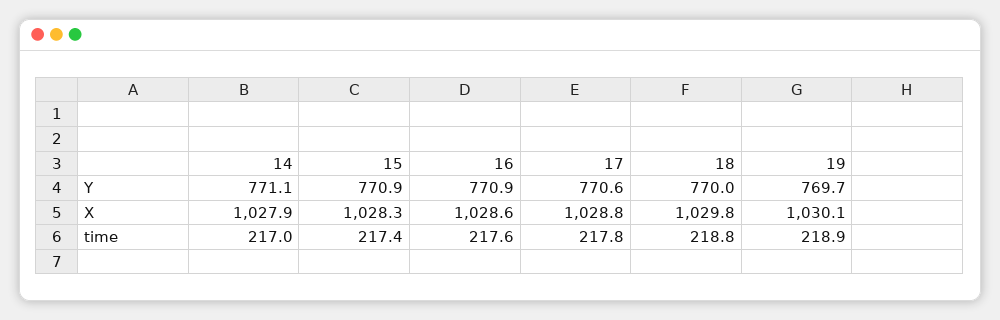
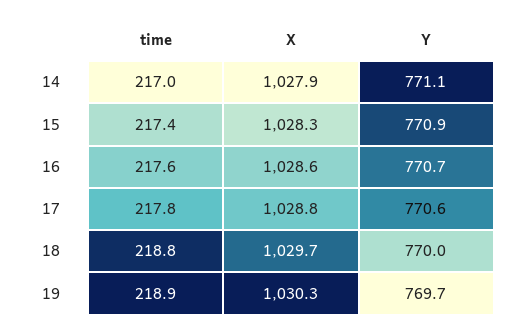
16, Y: 770.9 -> 770.7
18, X: 1029.8 -> 1029.7
19, X: 1030.1 -> 1030.3

